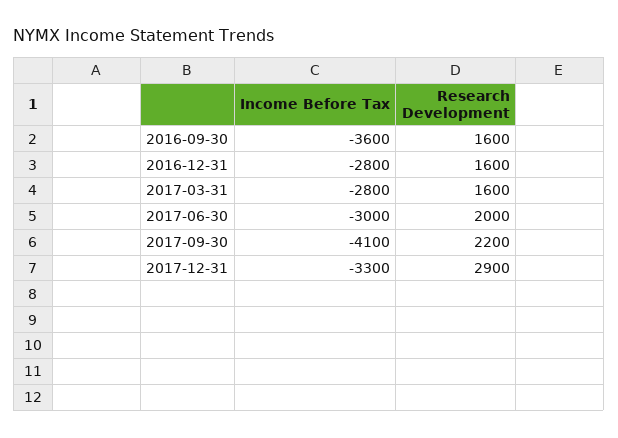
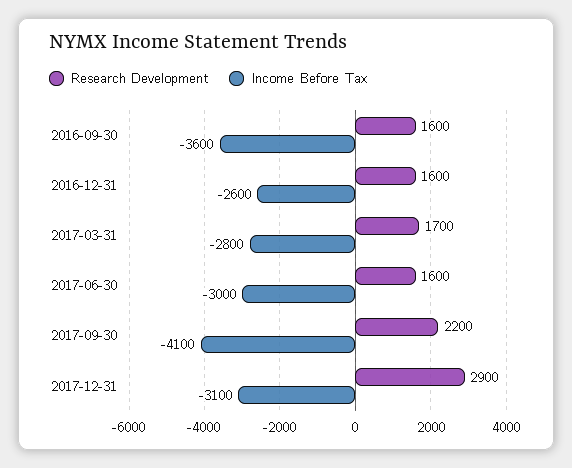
Income Before Tax, 2016-12-31: -2800 -> -2600
Research Development, 2017-03-31: 1600 -> 1700
Research Development, 2017-06-30: 2000 -> 1600
Income Before Tax, 2017-12-31: -3300 -> -3100

